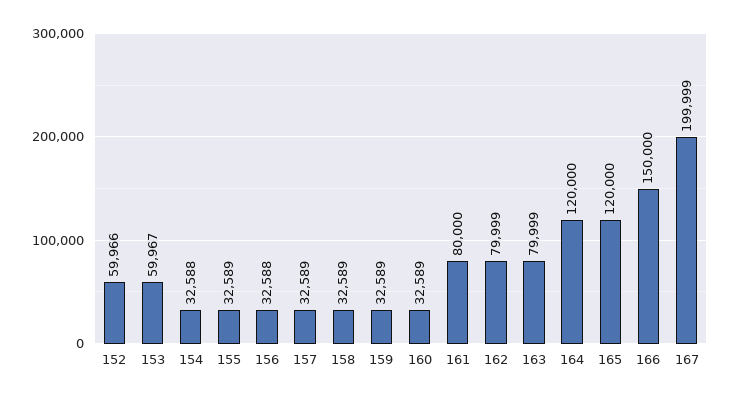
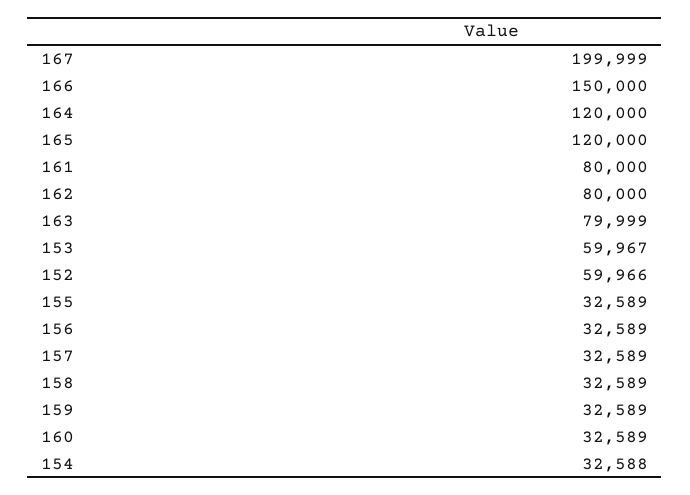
156: 32588 -> 32589
162: 79999 -> 80000

